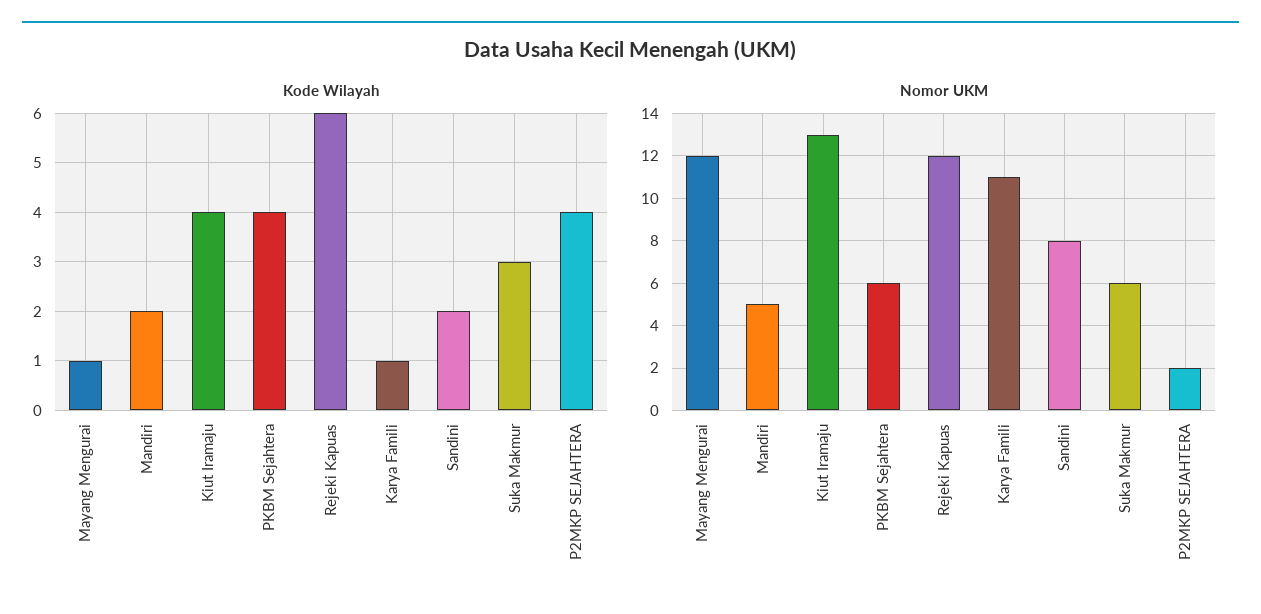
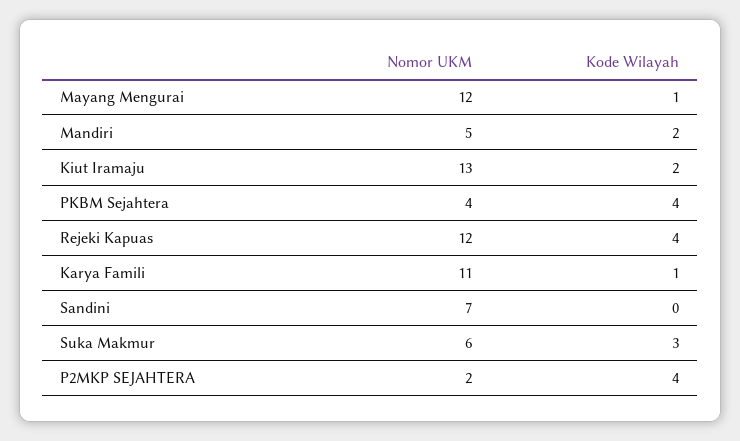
Kode Wilayah, Kiut Iramaju: 4 -> 2
Kode Wilayah, Rejeki Kapuas: 6 -> 4
Kode Wilayah, Sandini: 2 -> 0
Nomor UKM, PKBM Sejahtera: 6 -> 4
Nomor UKM, Sandini: 8 -> 7

